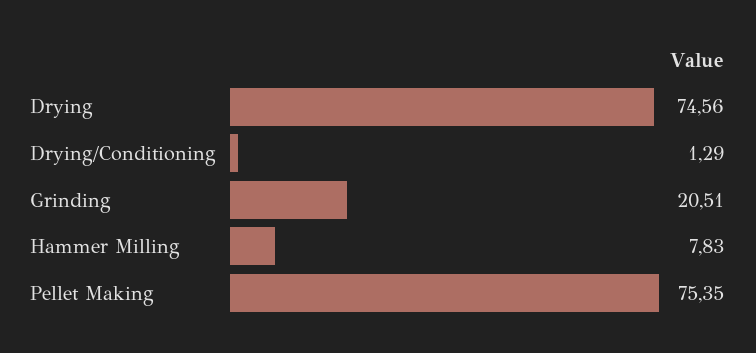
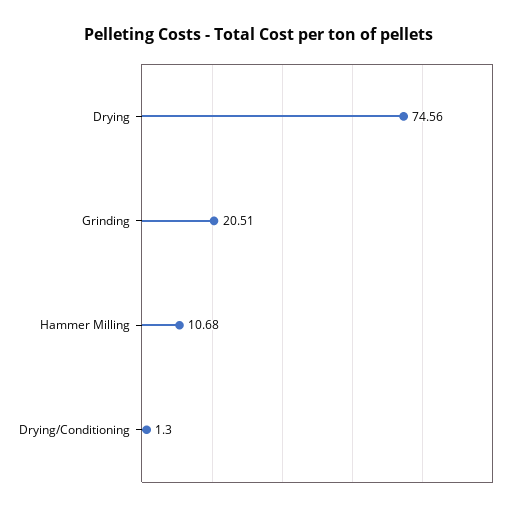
Drying/Conditioning: 1.29 -> 1.3
Hammer Milling: 7.83 -> 10.68
Pellet Making: 75.35 -> none

